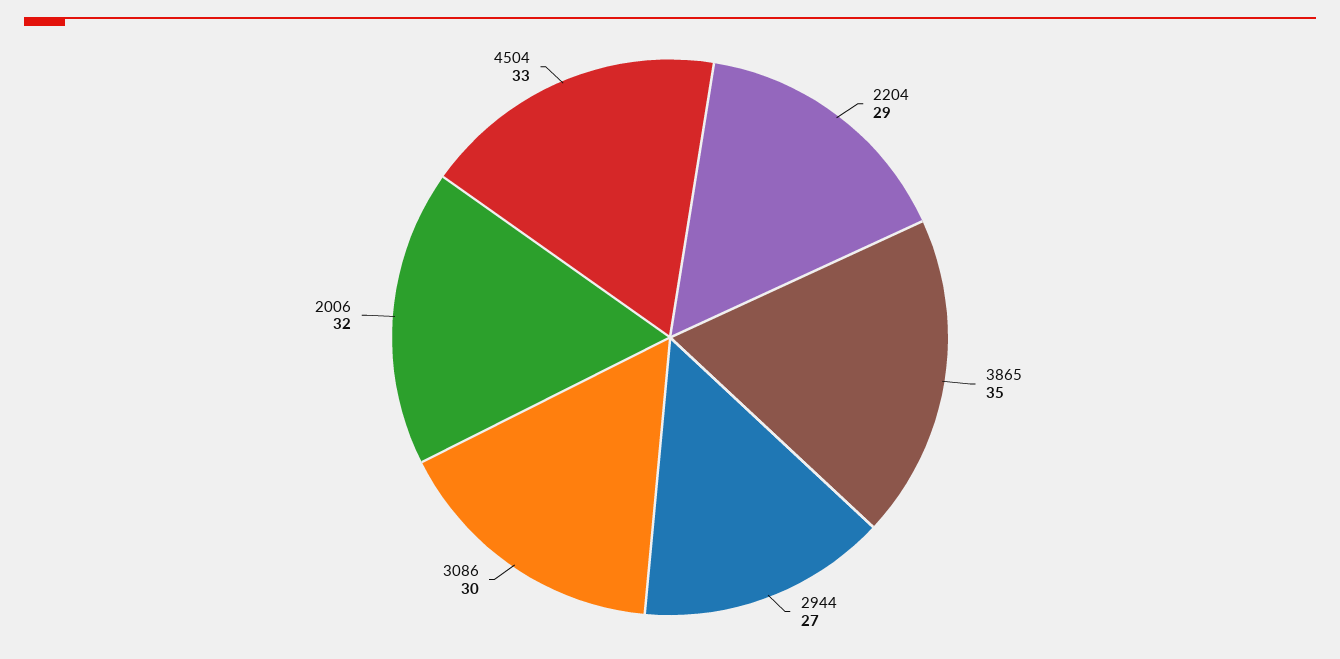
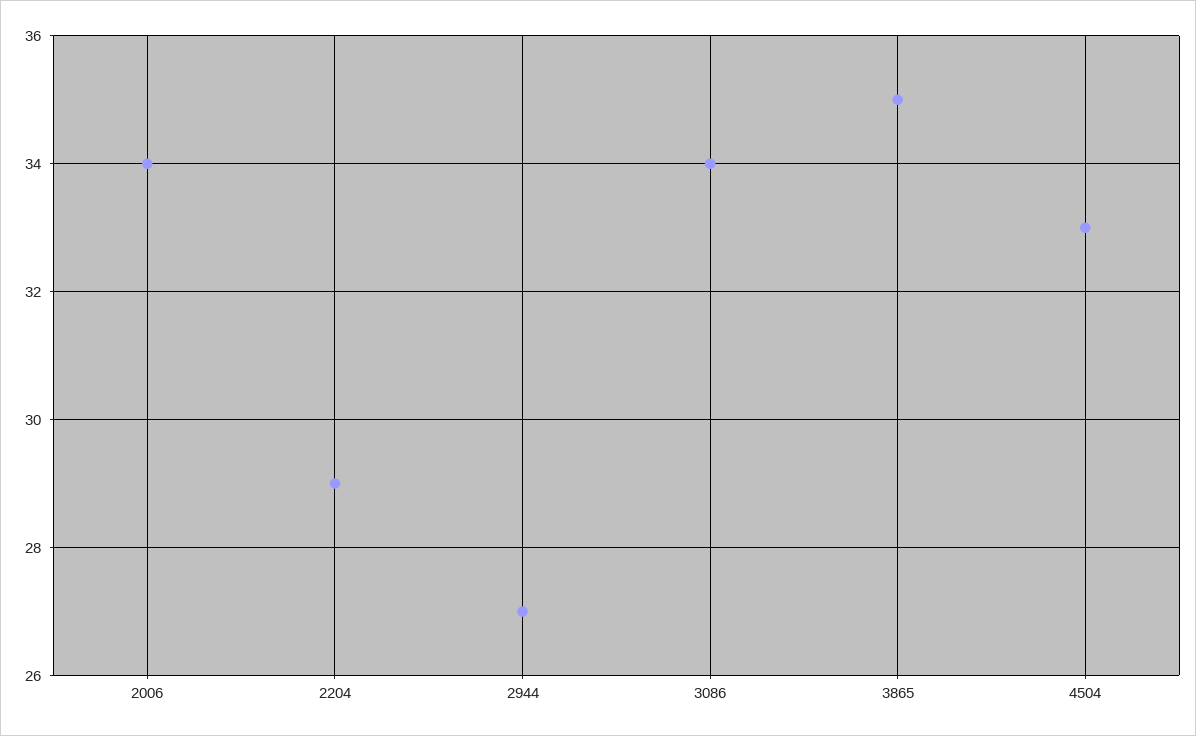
3086: 30 -> 34
2006: 32 -> 34

